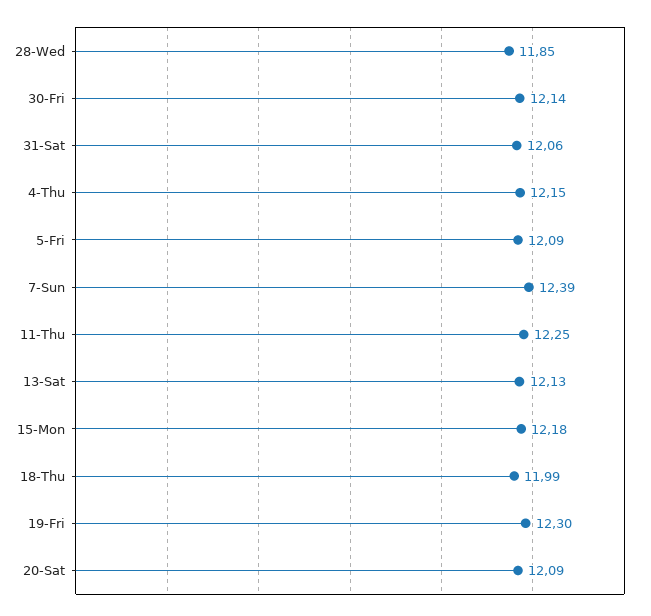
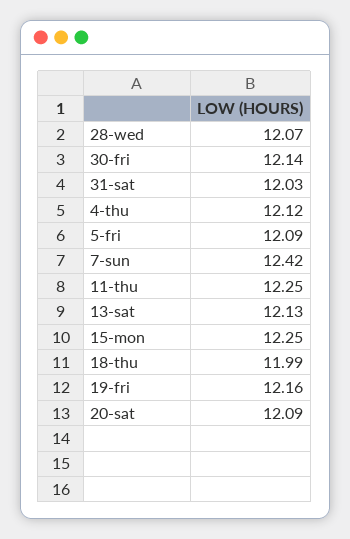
28-Wed: 11.85 -> 12.07
31-Sat: 12.06 -> 12.03
4-Thu: 12.15 -> 12.12
7-Sun: 12.39 -> 12.42
15-Mon: 12.18 -> 12.25
19-Fri: 12.3 -> 12.16

